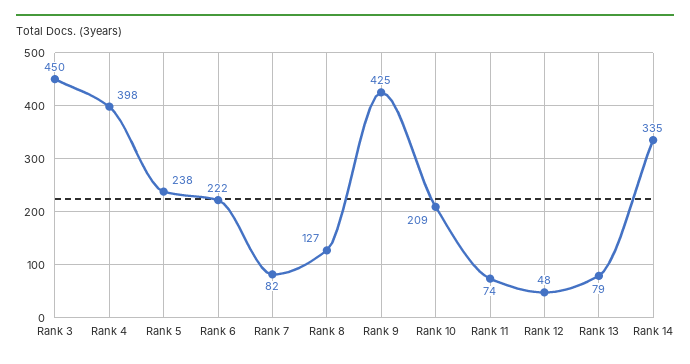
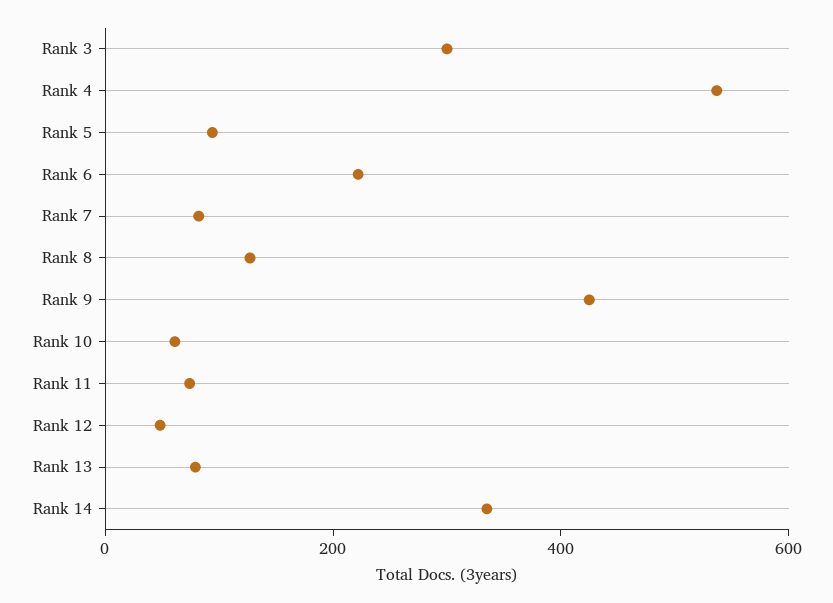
Rank 3: 450 -> 300
Rank 4: 398 -> 550
Rank 5: 238 -> 100
Rank 10: 209 -> 50

